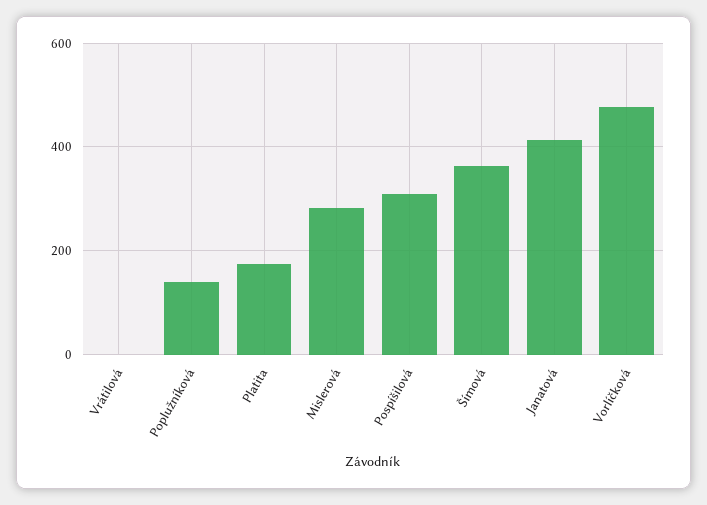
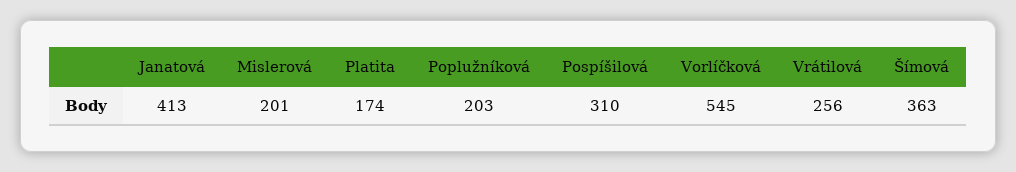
Vrátilová: 0 -> 256
Poplužníková: 140 -> 203
Mislerová: 280 -> 201
Vorlíčková: 480 -> 545

